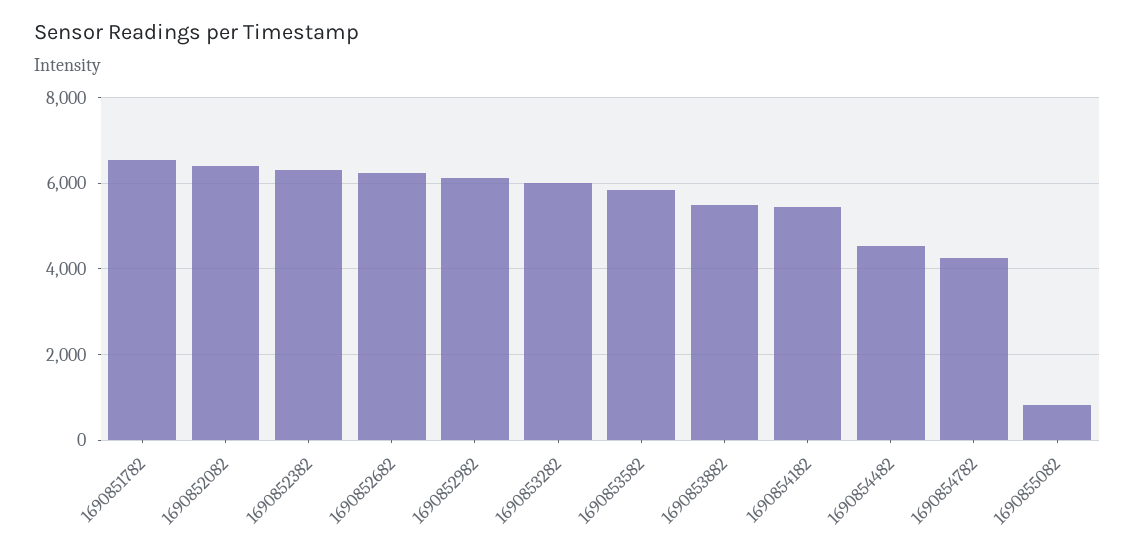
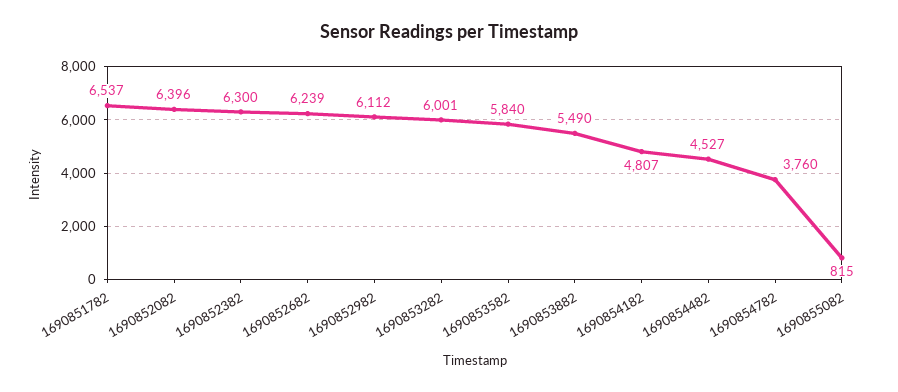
1690854182: 5400 -> 4807
1690854782: 4200 -> 3760

